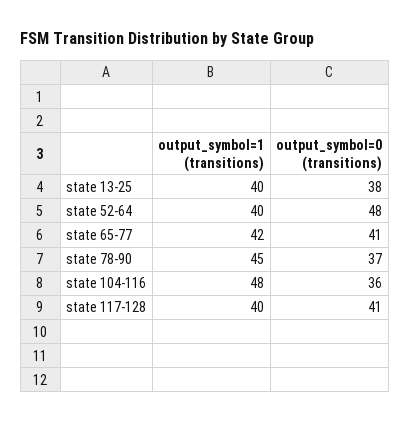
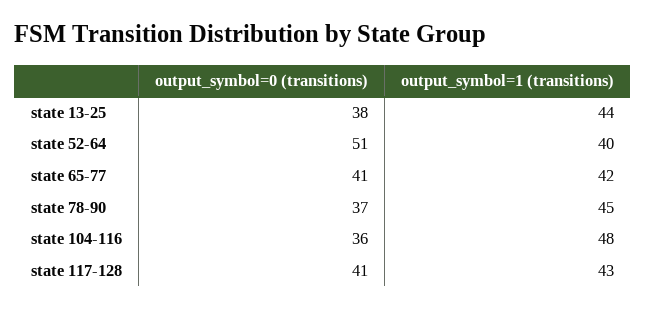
output_symbol=1 (transitions), state 13-25: 40 -> 44
output_symbol=0 (transitions), state 52-64: 48 -> 51
output_symbol=1 (transitions), state 117-128: 40 -> 43

